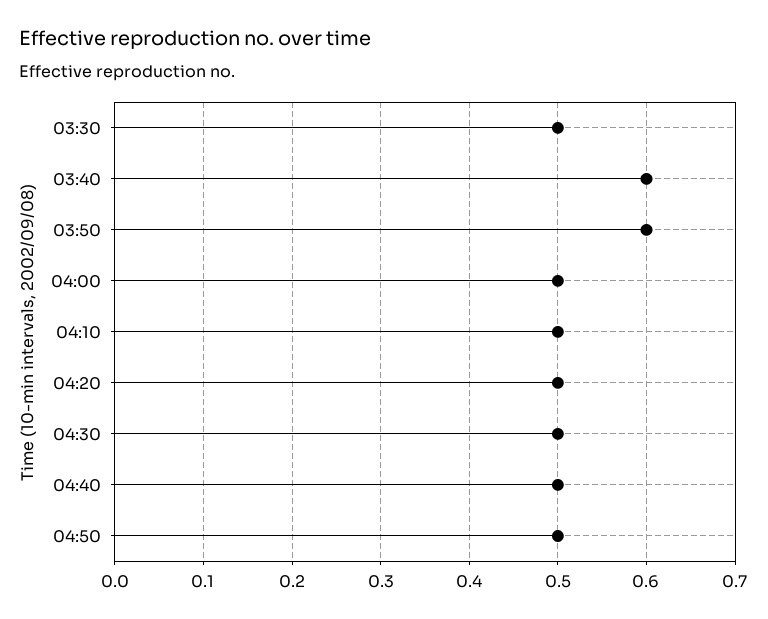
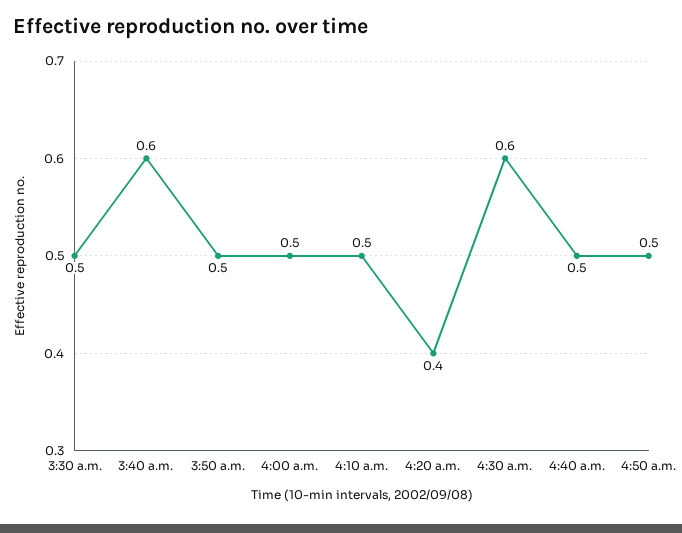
03:50: 0.6 -> 0.5
04:20: 0.5 -> 0.4
04:30: 0.5 -> 0.6

